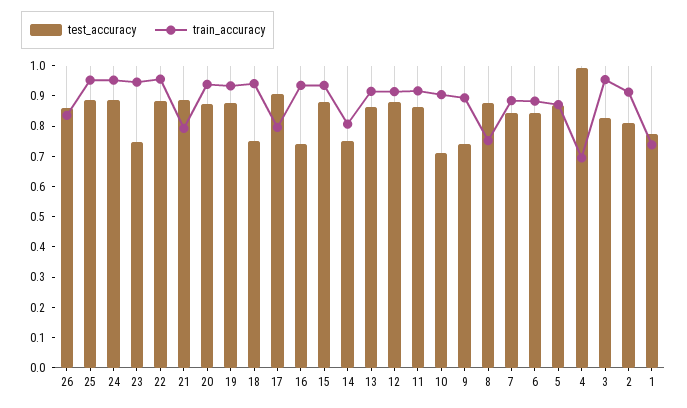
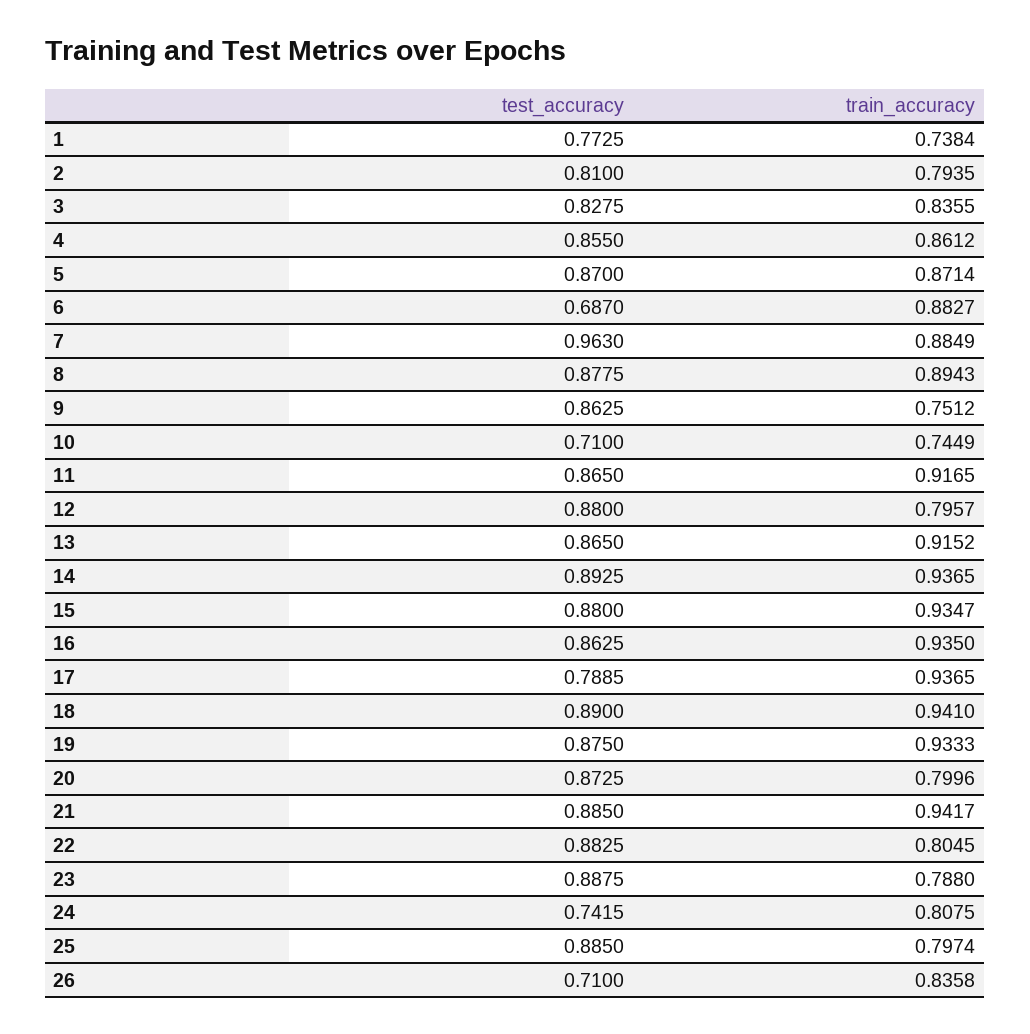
test_accuracy, 26: 0.85 -> 0.71
train_accuracy, 25: 0.95 -> 0.7974
test_accuracy, 24: 0.9 -> 0.7415
train_accuracy, 24: 0.95 -> 0.8075
test_accuracy, 23: 0.75 -> 0.8875
train_accuracy, 23: 0.95 -> 0.788
train_accuracy, 22: 0.95 -> 0.8045
train_accuracy, 21: 0.8 -> 0.9417
train_accuracy, 20: 0.95 -> 0.7996
test_accuracy, 18: 0.75 -> 0.89
test_accuracy, 17: 0.9 -> 0.7885
train_accuracy, 17: 0.8 -> 0.9365
test_accuracy, 16: 0.75 -> 0.8625
test_accuracy, 14: 0.75 -> 0.8925
train_accuracy, 14: 0.8 -> 0.9365
train_accuracy, 12: 0.9 -> 0.7957
train_accuracy, 10: 0.9 -> 0.7449
test_accuracy, 9: 0.75 -> 0.8625
train_accuracy, 9: 0.9 -> 0.7512
train_accuracy, 8: 0.75 -> 0.8943
test_accuracy, 7: 0.85 -> 0.963
test_accuracy, 6: 0.85 -> 0.687
test_accuracy, 4: 1 -> 0.855
train_accuracy, 4: 0.7 -> 0.8612
train_accuracy, 3: 0.95 -> 0.8355
train_accuracy, 2: 0.9 -> 0.7935

